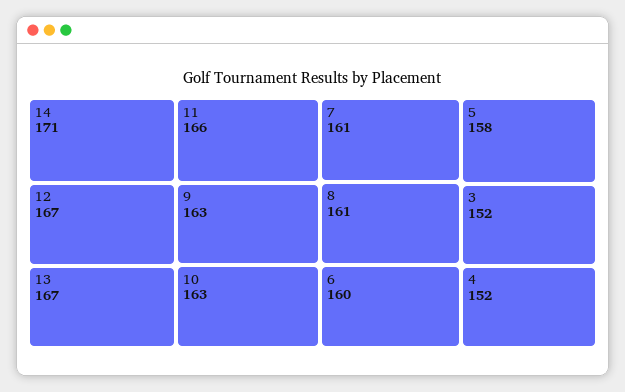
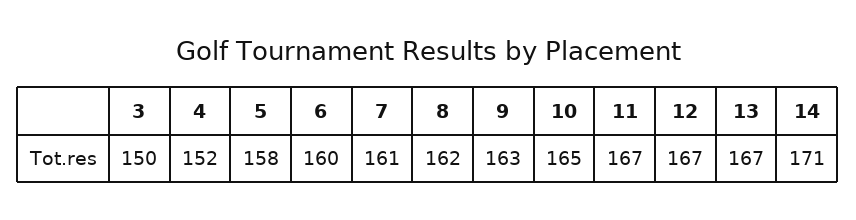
11: 166 -> 167
10: 163 -> 165
8: 161 -> 162
3: 152 -> 150

